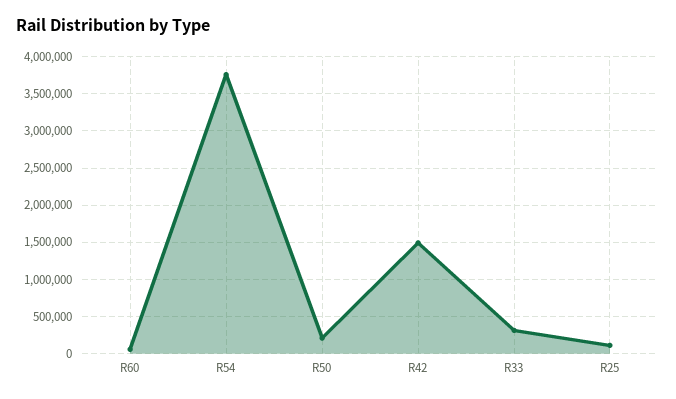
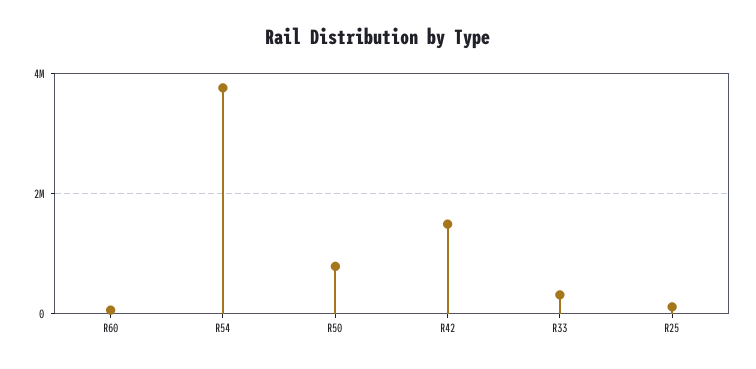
R50: 200000 -> 800000

